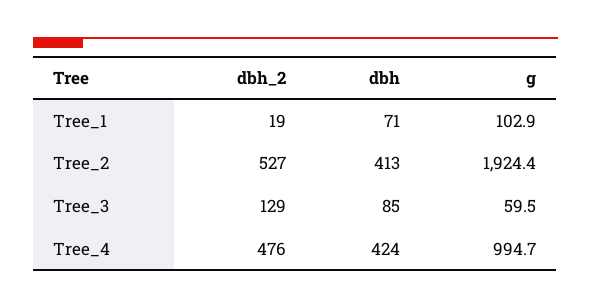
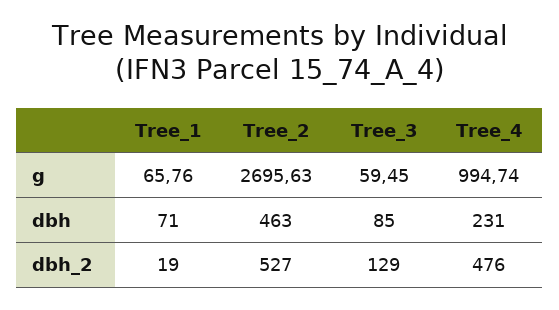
g, Tree_1: 102.9 -> 65.76
dbh, Tree_2: 413 -> 463
g, Tree_2: 1924.4 -> 2695.63
dbh, Tree_4: 424 -> 231

